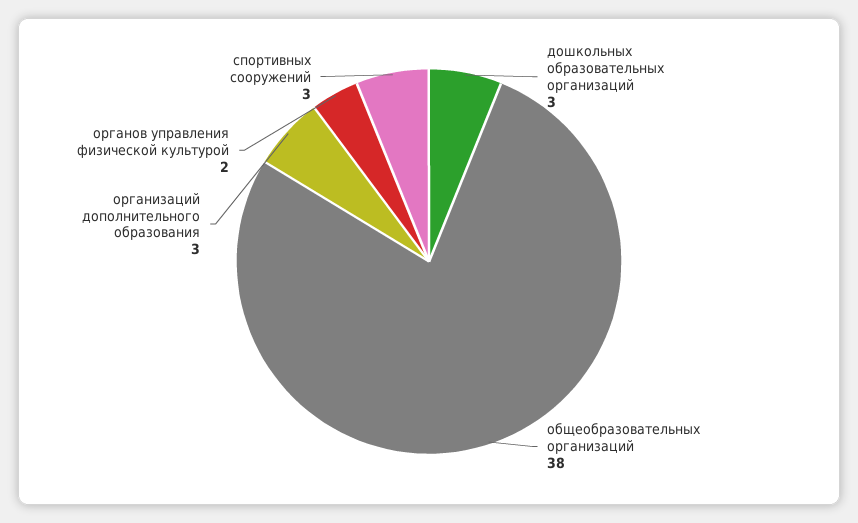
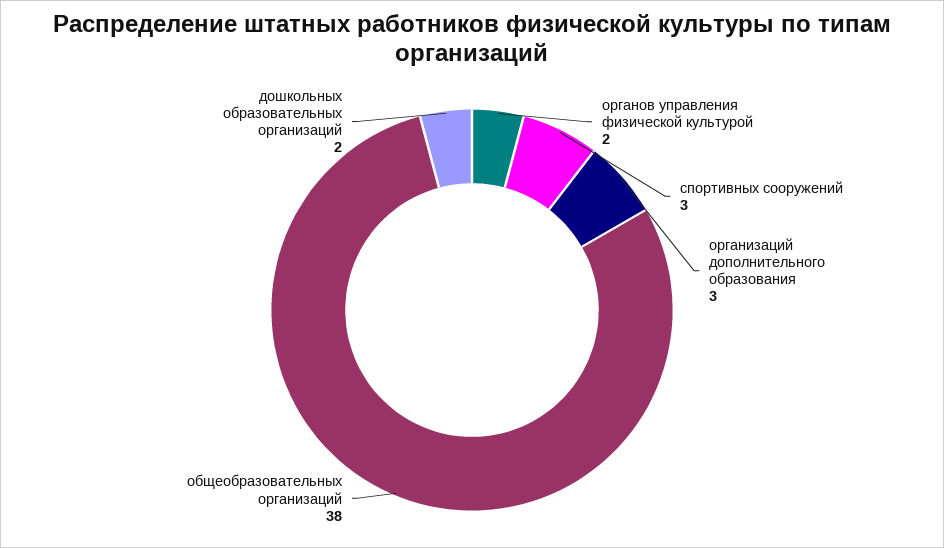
дошкольных образовательных организаций: 3 -> 2

